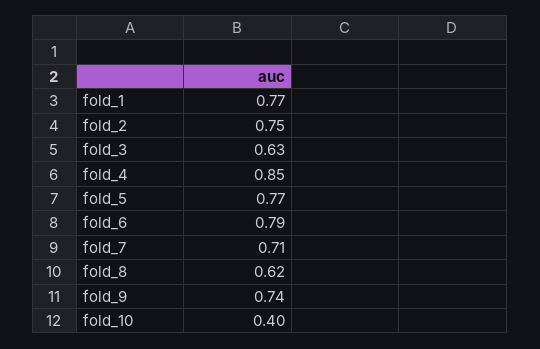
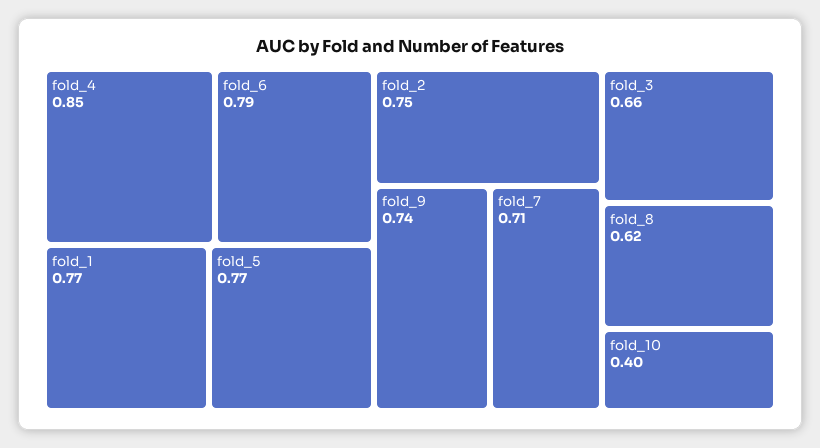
fold_3: 0.63 -> 0.66

